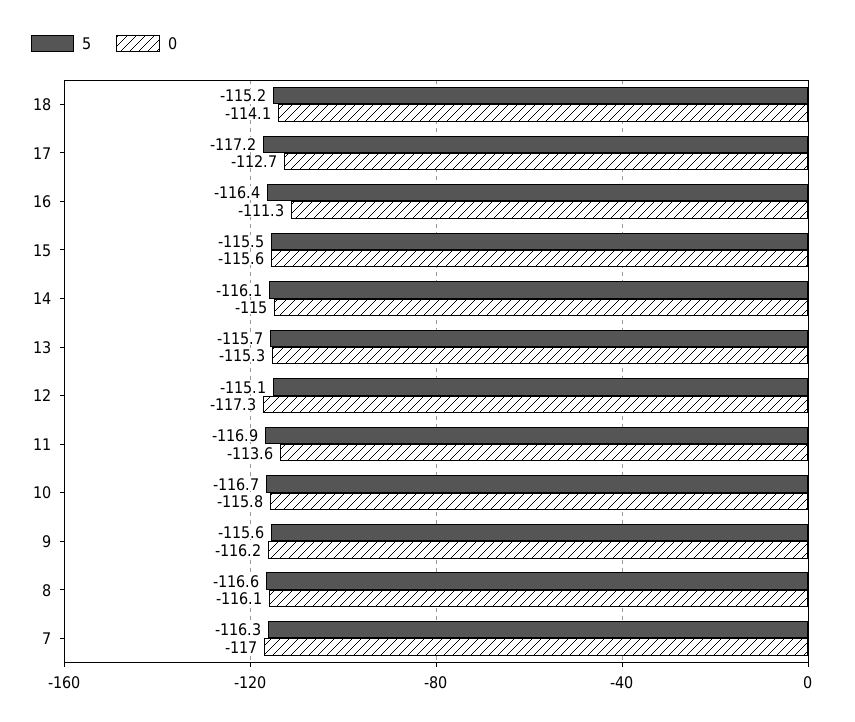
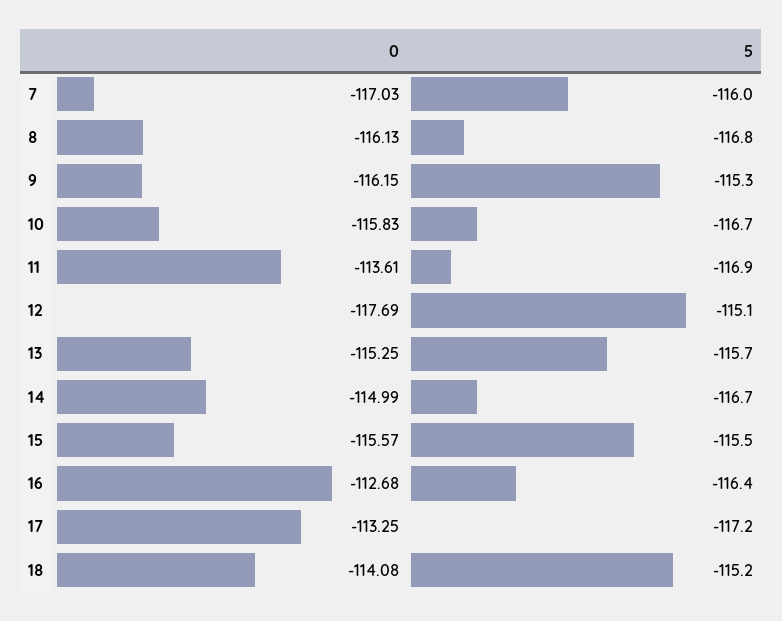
0, 17: -112.7 -> -113.25
0, 16: -111.3 -> -112.68
5, 14: -116.1 -> -116.7
0, 12: -117.3 -> -117.69
5, 9: -115.6 -> -115.3
5, 8: -116.6 -> -116.8
5, 7: -116.3 -> -116

